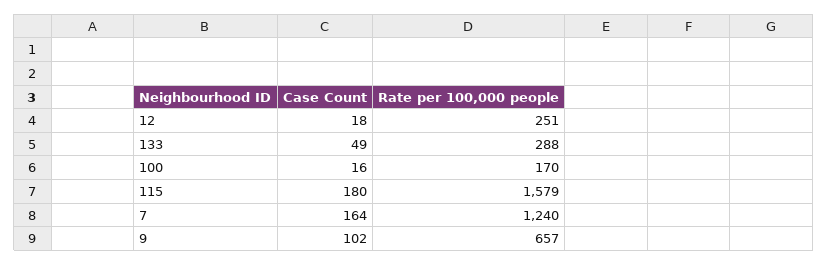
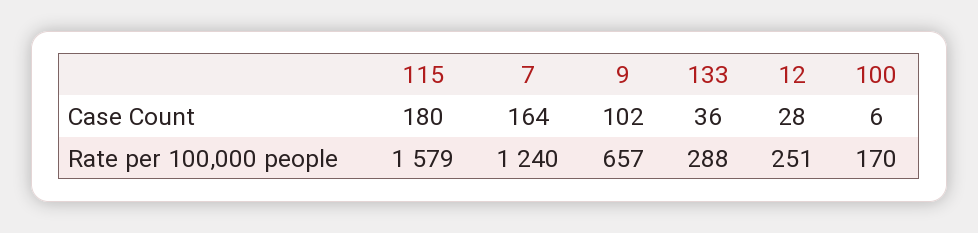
Case Count, 12: 18 -> 28
Case Count, 133: 49 -> 36
Case Count, 100: 16 -> 6

